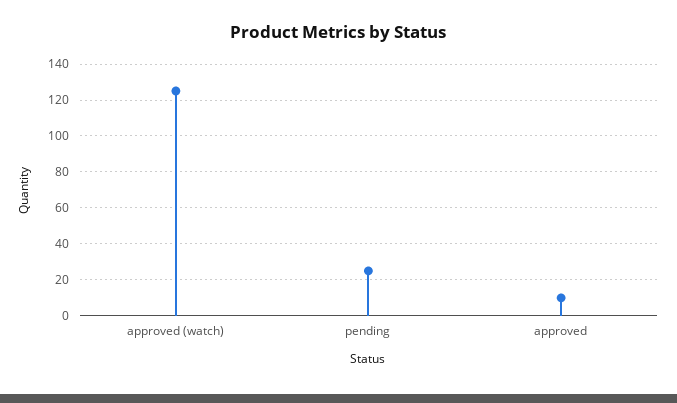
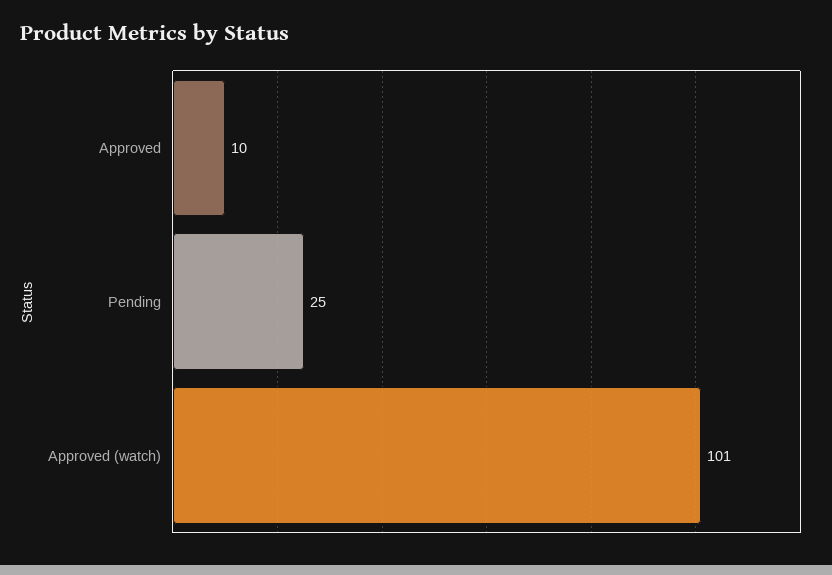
approved (watch): 125 -> 101

